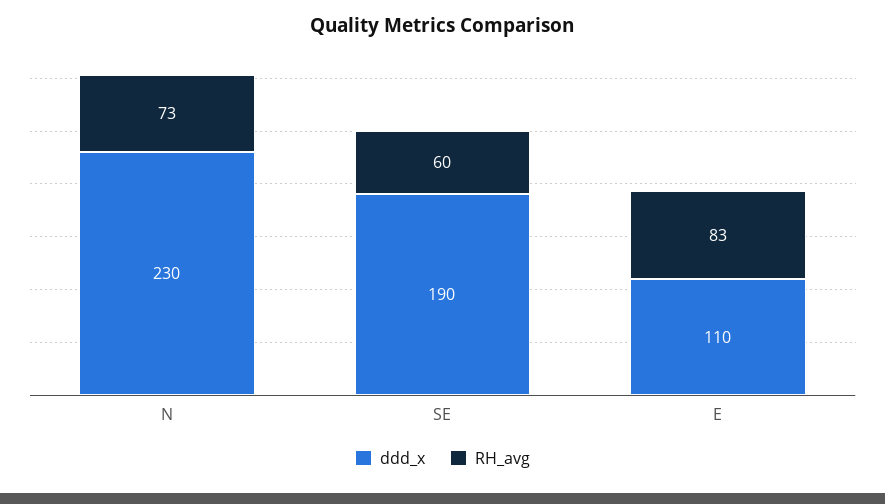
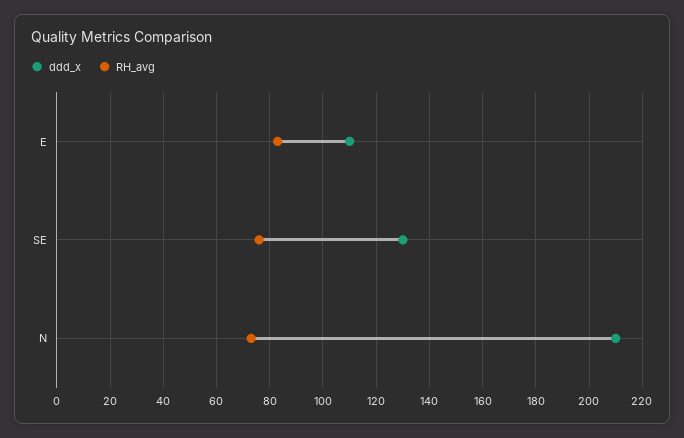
ddd_x, N: 230 -> 210
ddd_x, SE: 190 -> 130
RH_avg, SE: 60 -> 75

